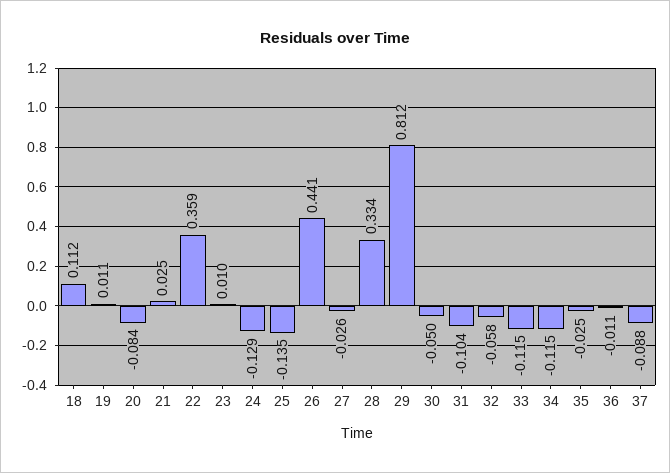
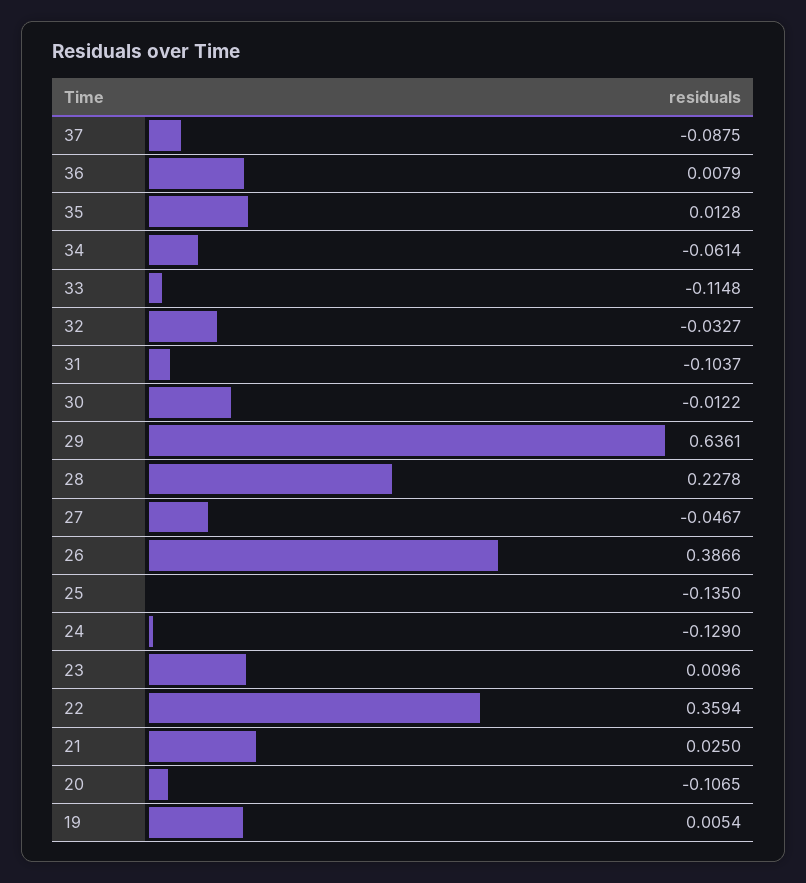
18: 0.112 -> none
19: 0.011 -> 0.0054
20: -0.084 -> -0.1065
26: 0.441 -> 0.3866
27: -0.026 -> -0.0467
28: 0.334 -> 0.2278
29: 0.812 -> 0.6361
30: -0.05 -> -0.0122
32: -0.058 -> -0.0327
34: -0.115 -> -0.0614
35: -0.025 -> 0.0128
36: -0.011 -> 0.0079

